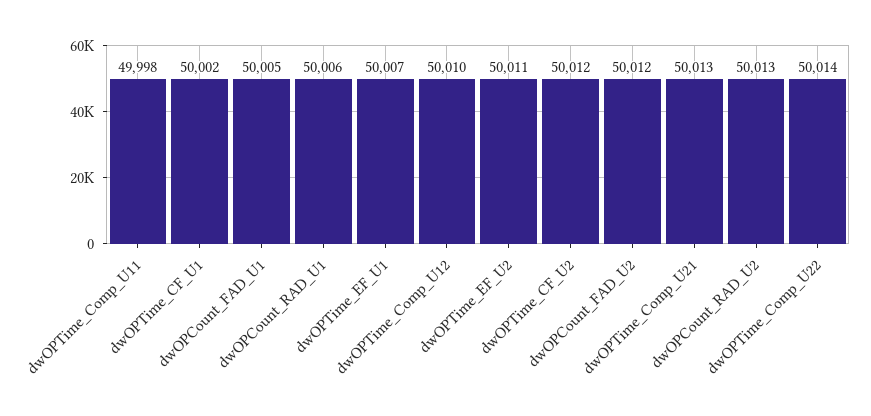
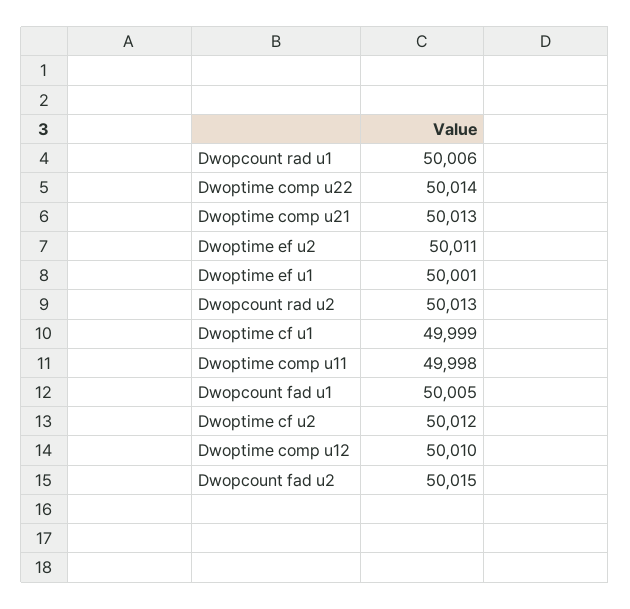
dwOPTime_CF_U1: 50002 -> 49999
dwOPTime_EF_U1: 50007 -> 50001
dwOPCount_FAD_U2: 50012 -> 50015

